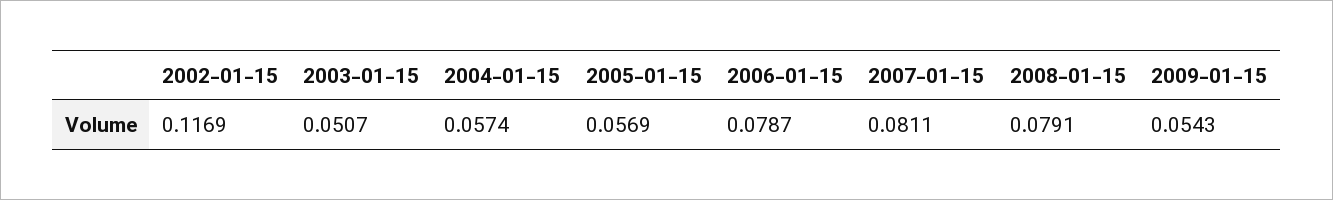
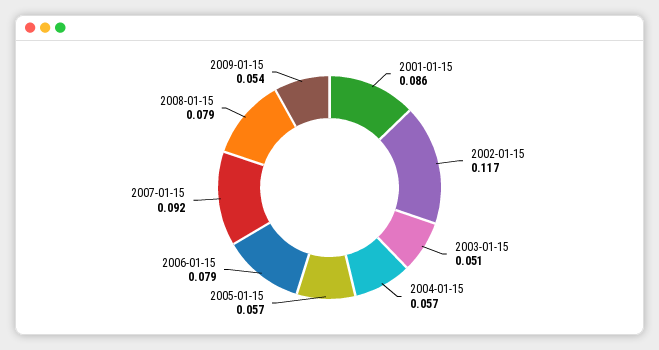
2007-01-15: 0.0811 -> 0.092
2001-01-15: none -> 0.086

